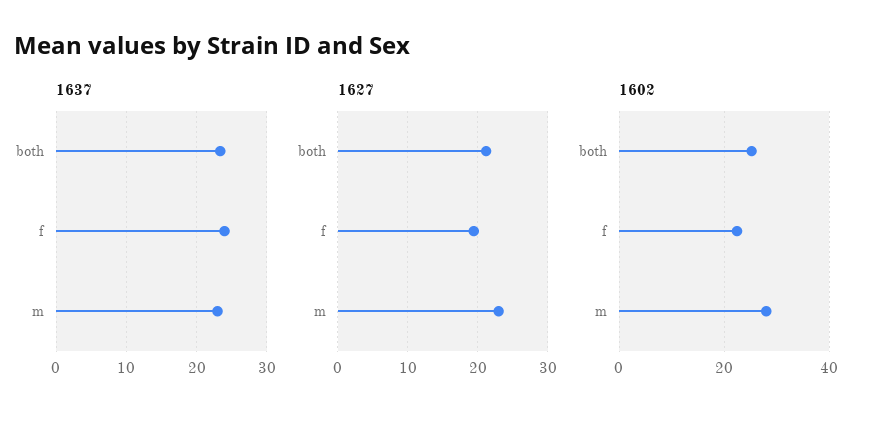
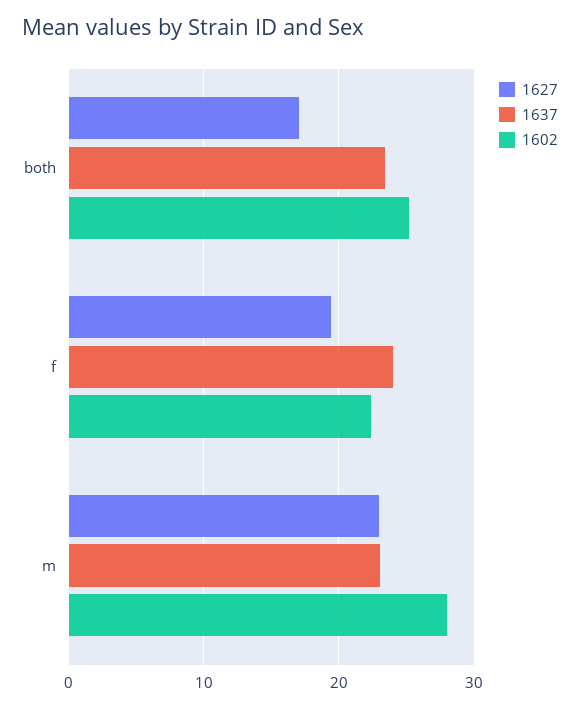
1627, both: 21 -> 17

